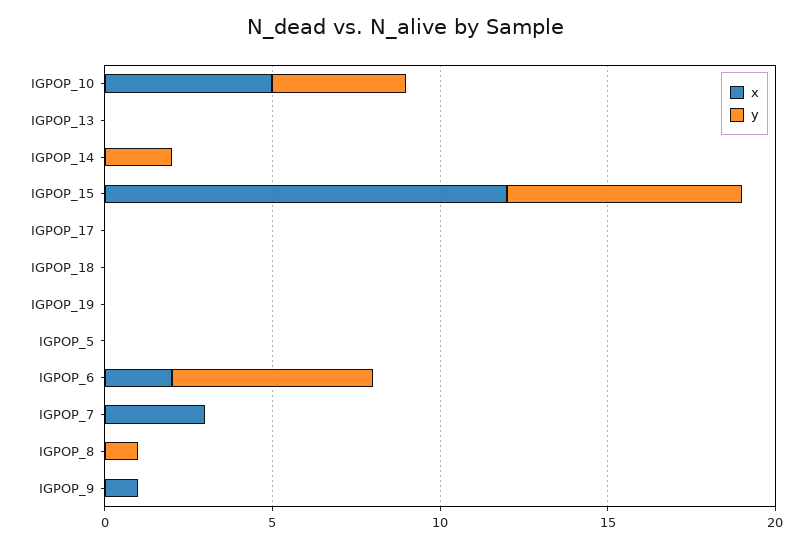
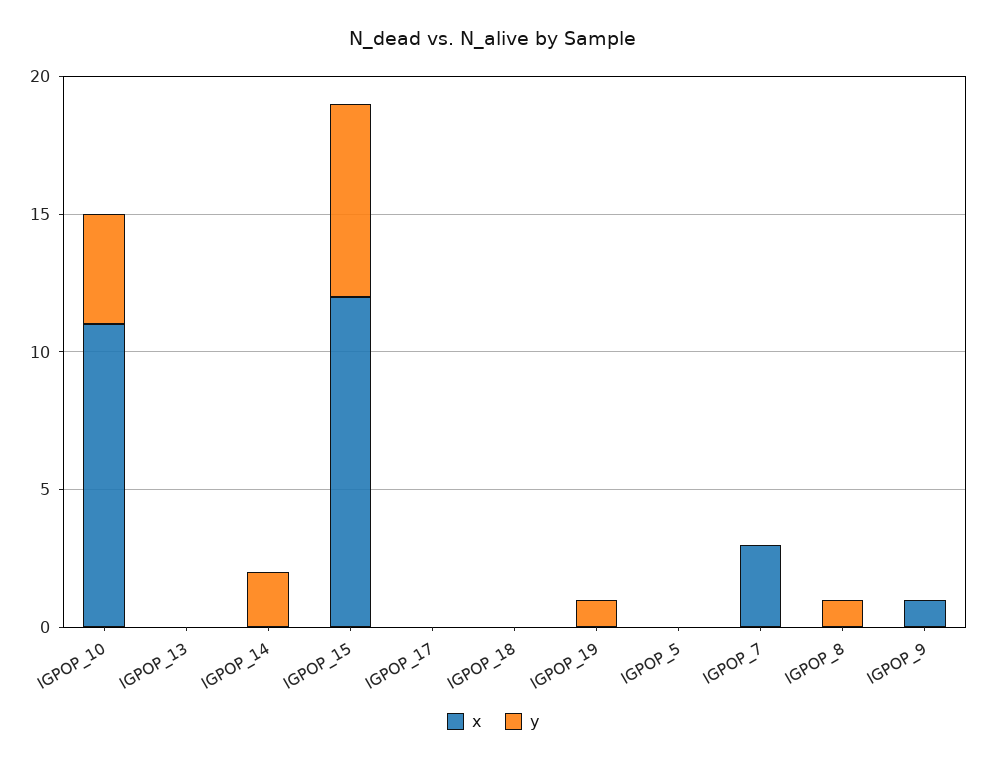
x, IGPOP_10: 5 -> 11
y, IGPOP_19: 0 -> 1
x, IGPOP_6: 2 -> none
y, IGPOP_6: 6 -> none

